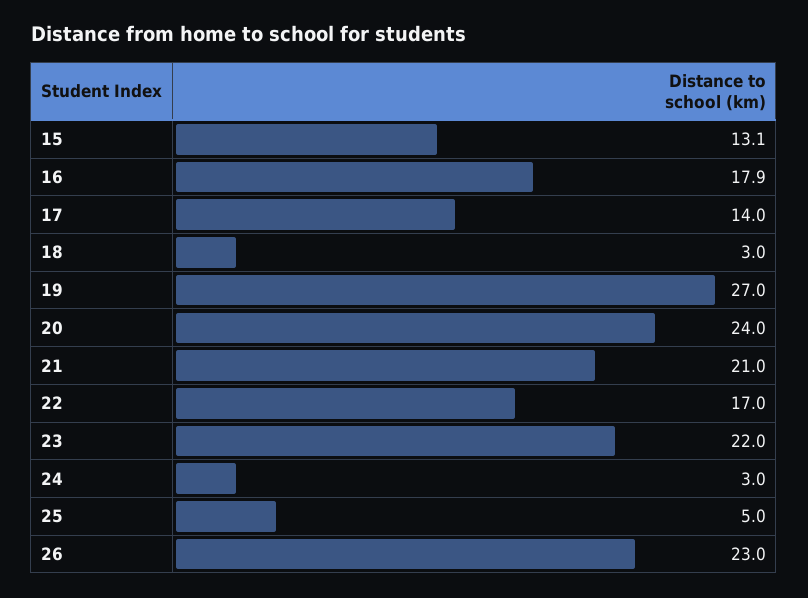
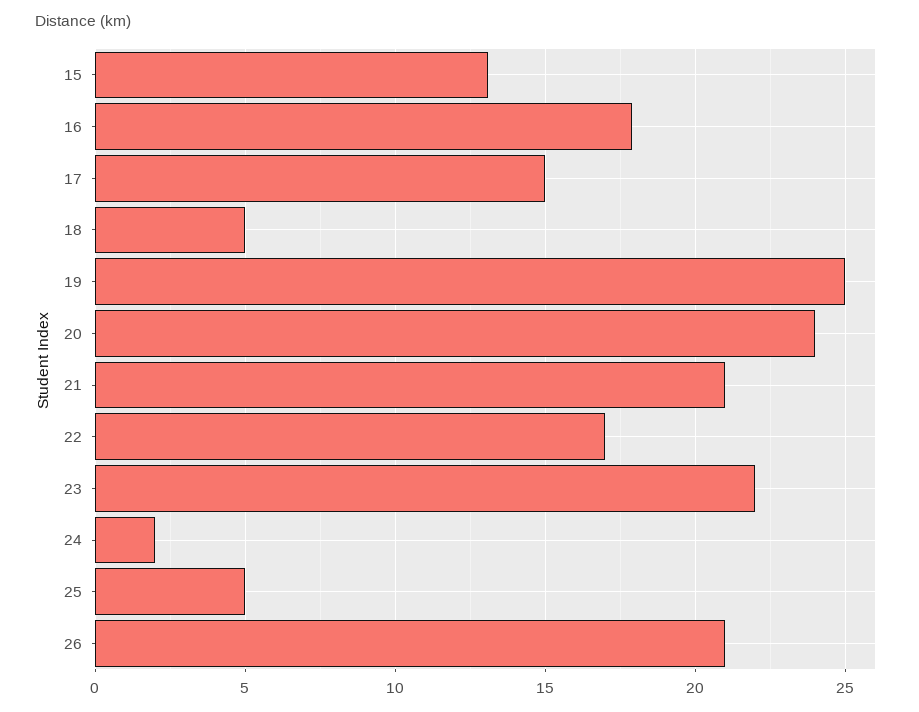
17: 14 -> 15
18: 3 -> 5
19: 27 -> 25
24: 3 -> 2
26: 23 -> 21

